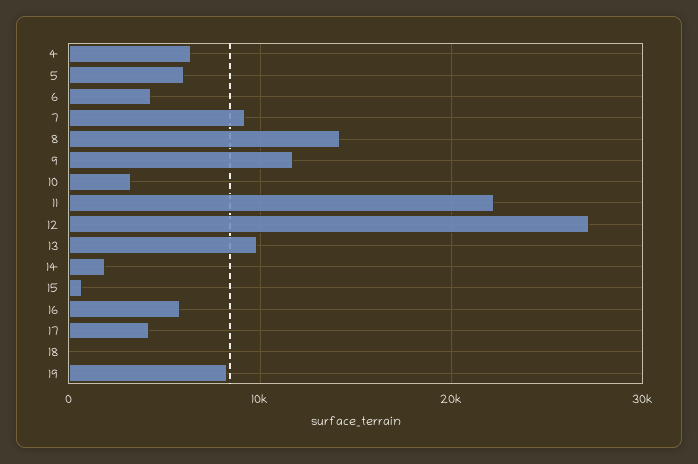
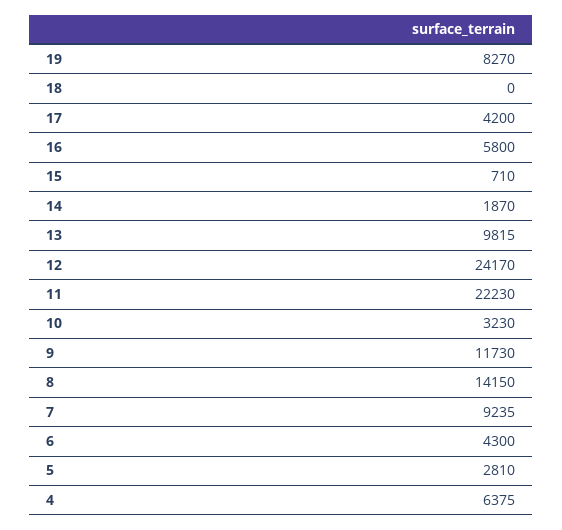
5: 6000 -> 2810
12: 27000 -> 24170

